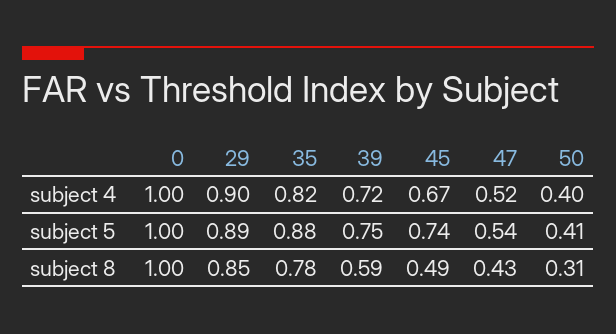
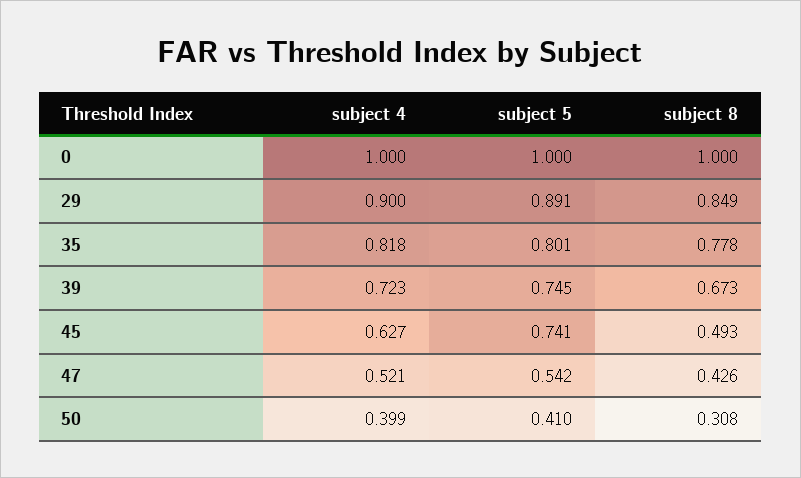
45, subject 4: 0.67 -> 0.627
35, subject 5: 0.88 -> 0.801
39, subject 8: 0.59 -> 0.673

